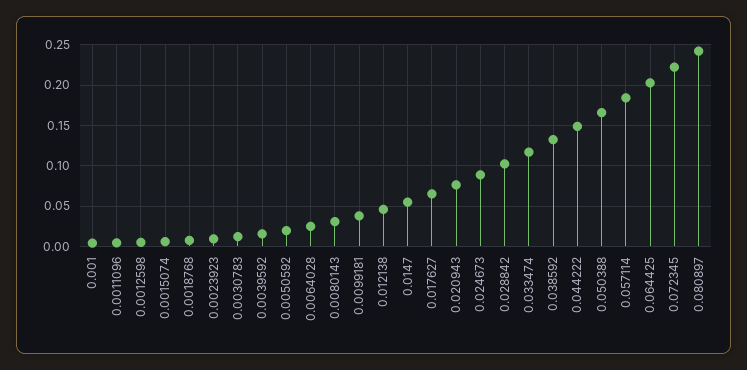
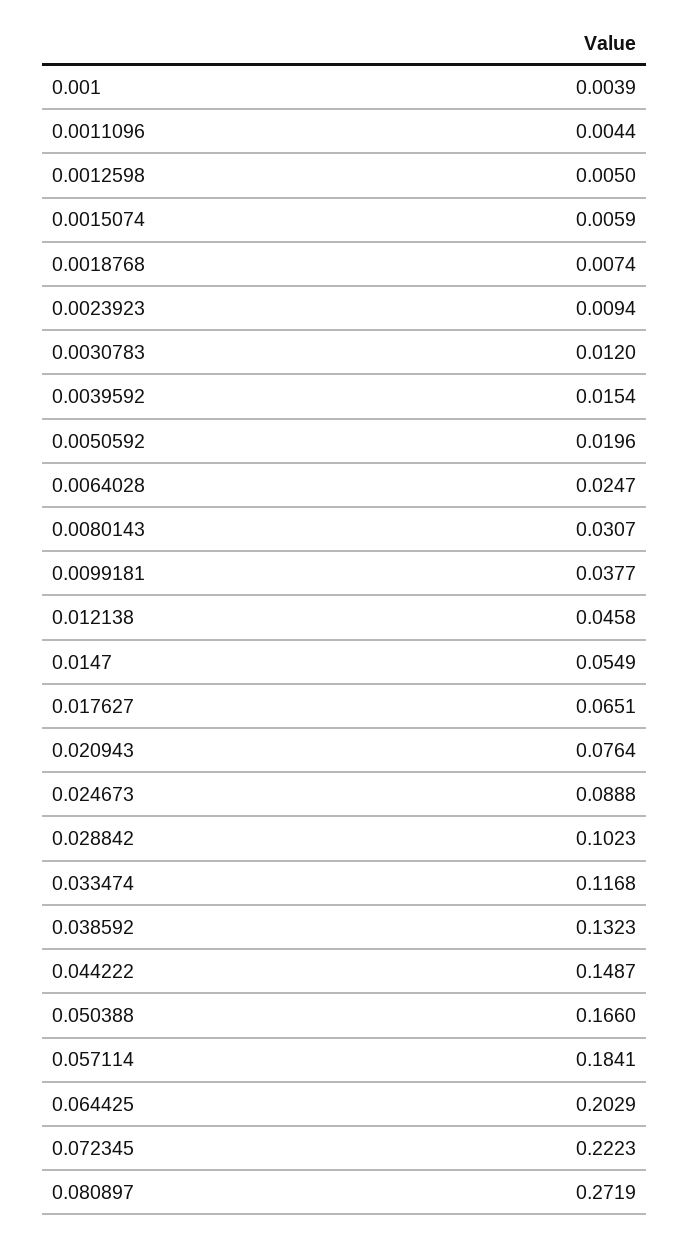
0.080897: 0.24 -> 0.2719

